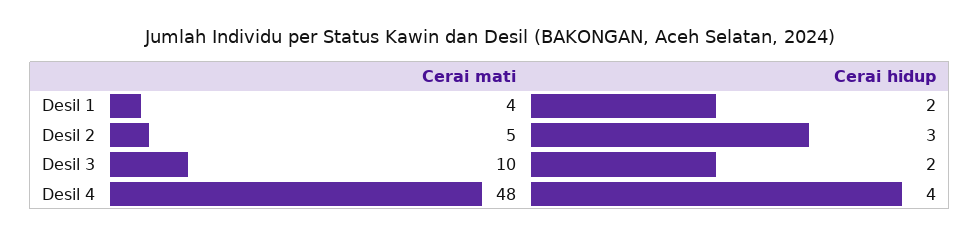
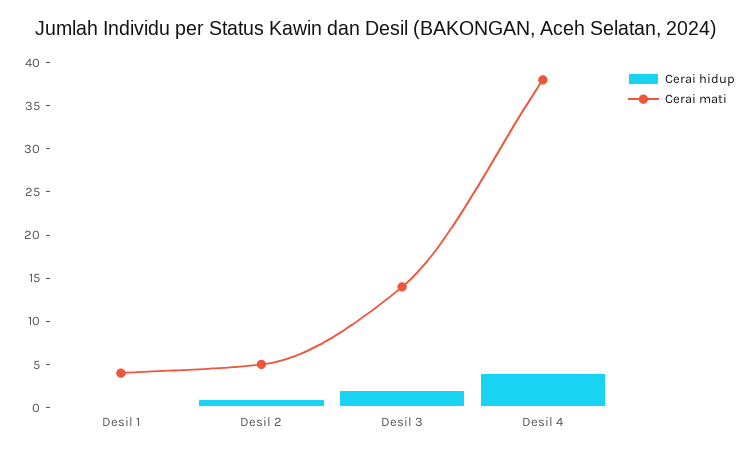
Cerai hidup, Desil 1: 2 -> 0
Cerai hidup, Desil 2: 3 -> 1
Cerai mati, Desil 3: 10 -> 14
Cerai mati, Desil 4: 48 -> 38

